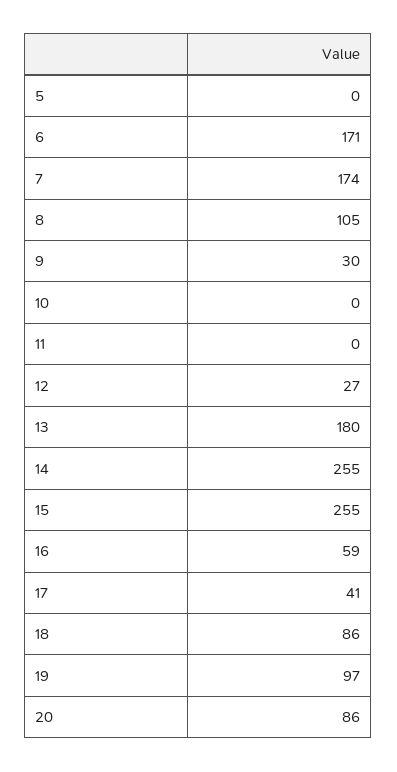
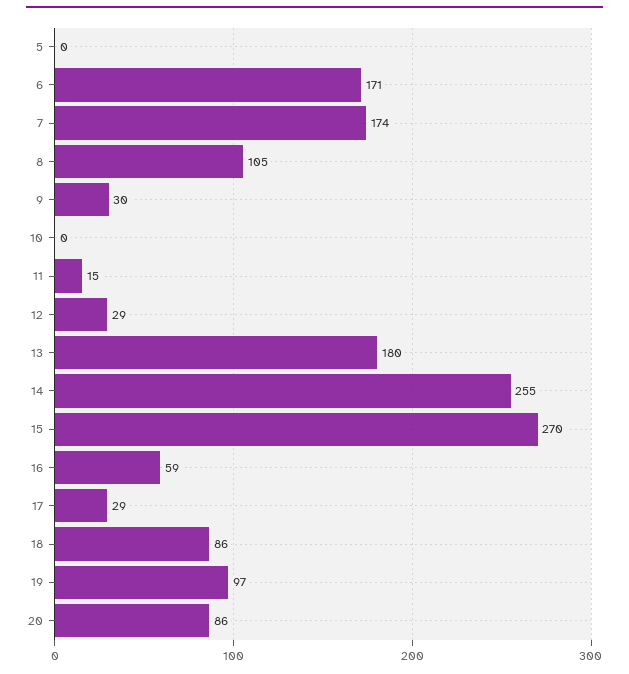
11: 0 -> 15
12: 27 -> 29
15: 255 -> 270
17: 41 -> 29

